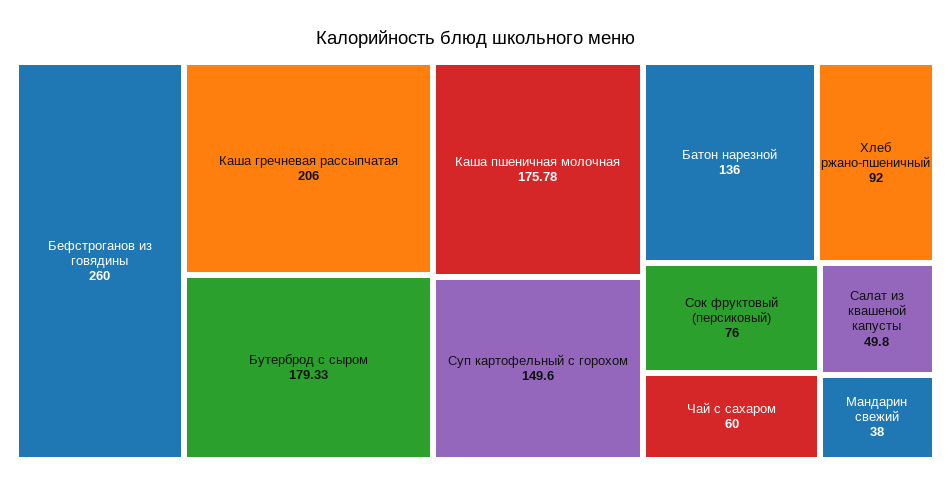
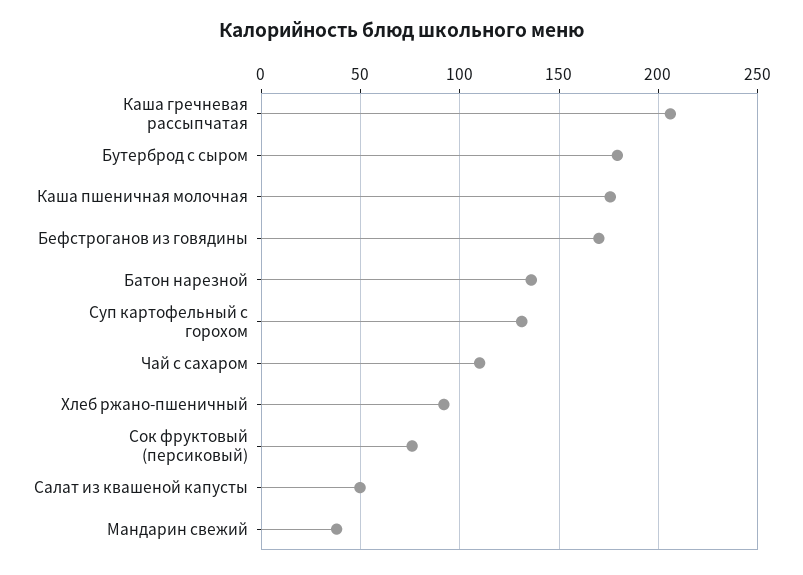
Бефстроганов из говядины: 260 -> 170
Суп картофельный с горохом: 149.6 -> 130
Чай с сахаром: 60 -> 110

